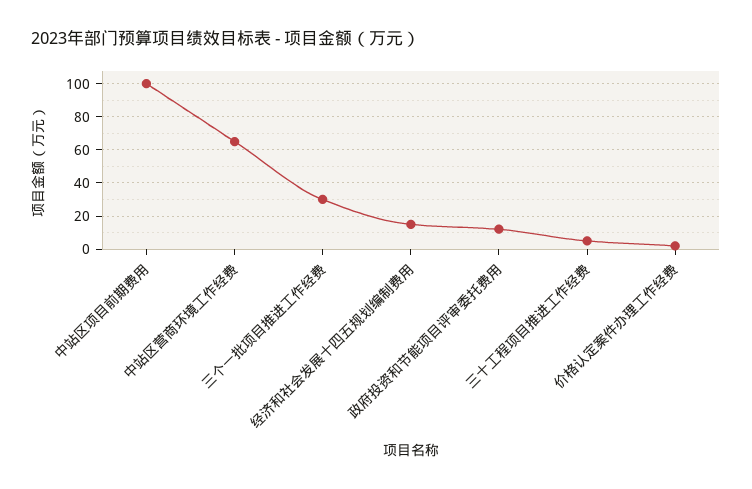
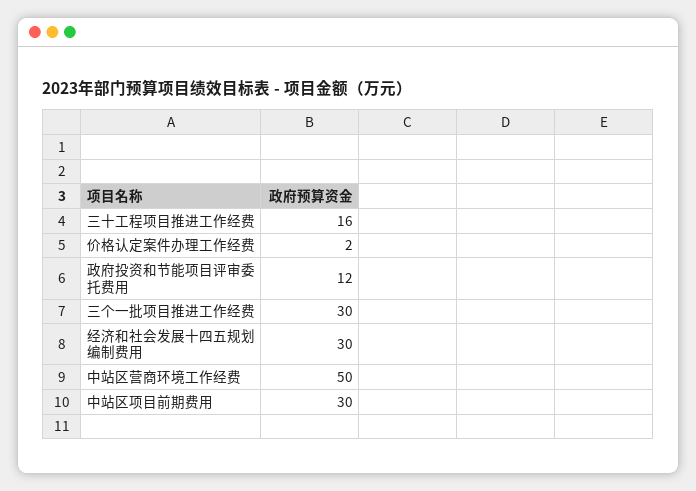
中站区项目前期费用: 100 -> 30
中站区营商环境工作经费: 65 -> 50
经济和社会发展十四五规划编制费用: 15 -> 30
三十工程项目推进工作经费: 5 -> 16

